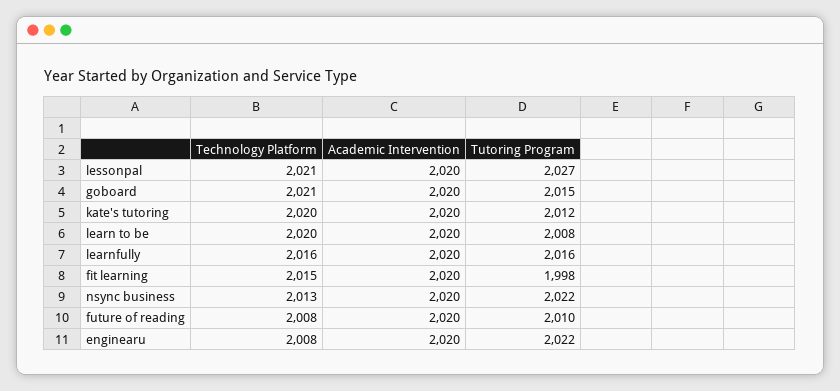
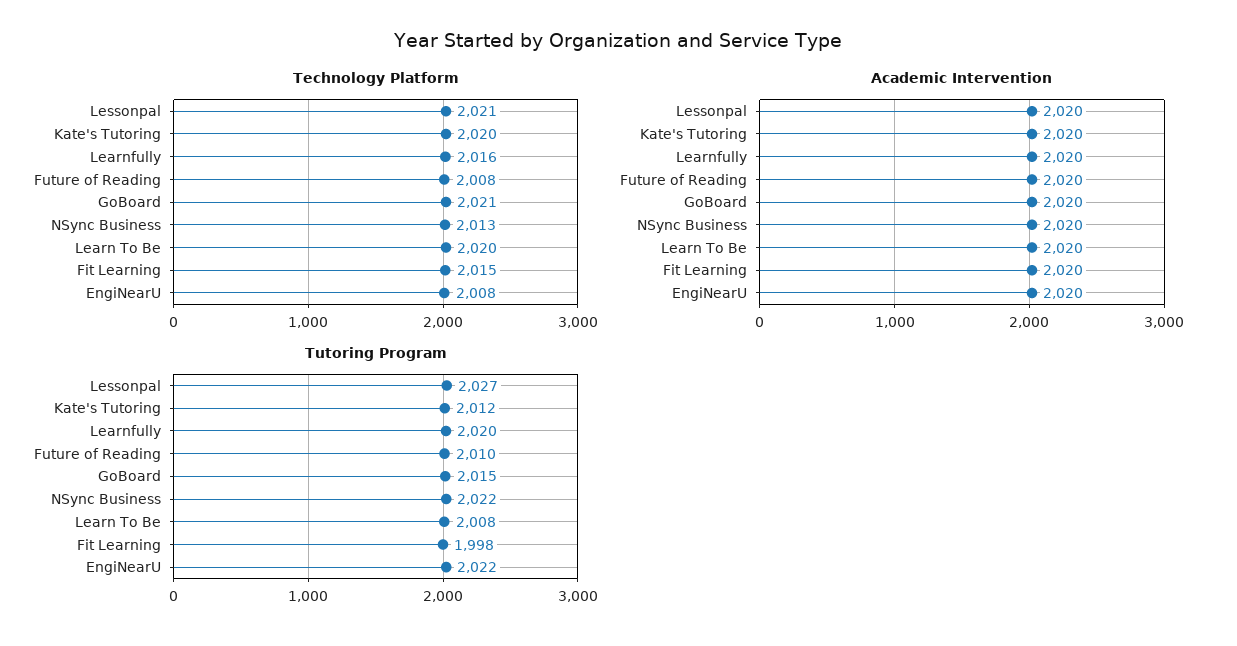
Tutoring Program, learnfully: 2016 -> 2020

